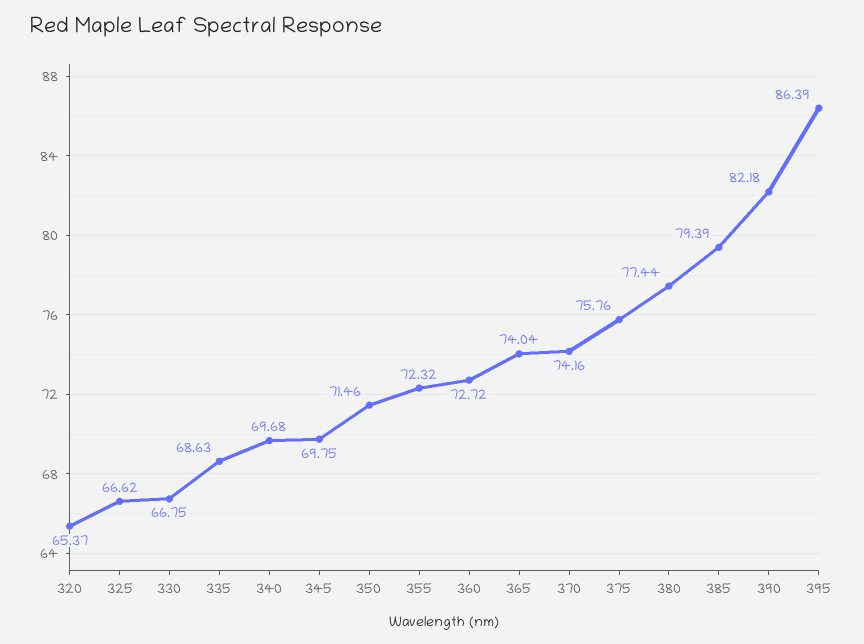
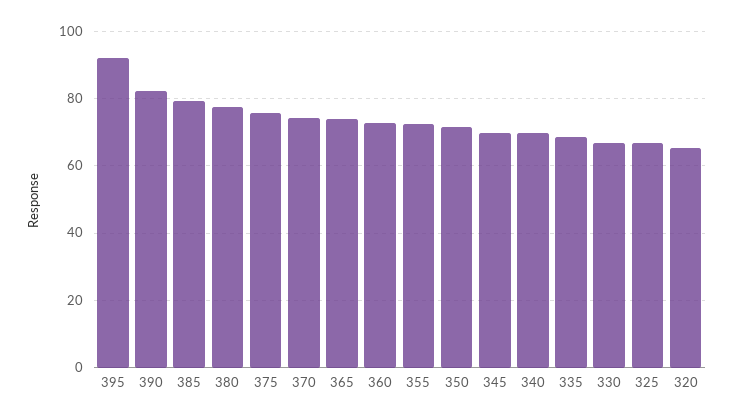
395: 86.39 -> 92

